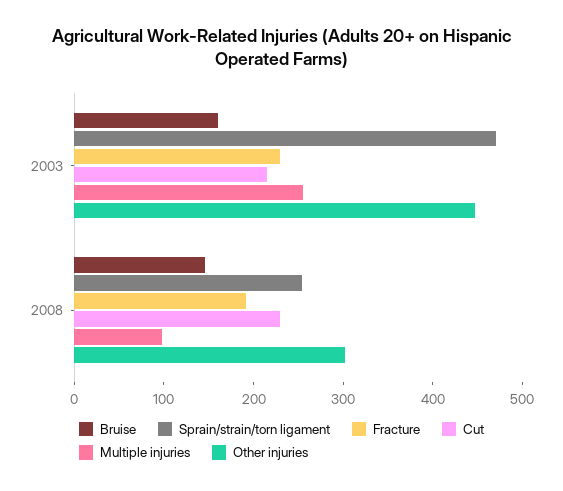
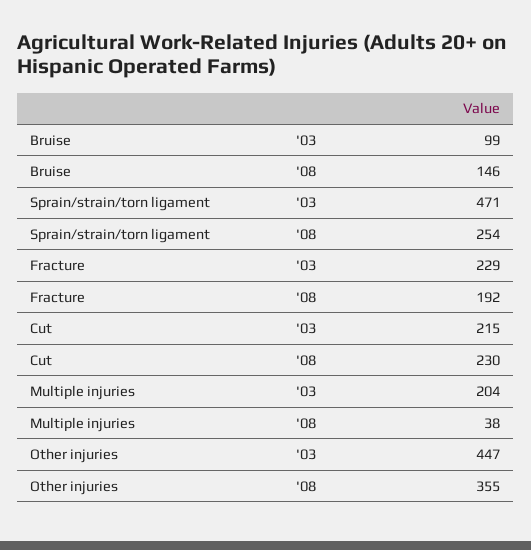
Bruise, 2003: 160 -> 99
Multiple injuries, 2003: 260 -> 204
Multiple injuries, 2008: 100 -> 38
Other injuries, 2008: 300 -> 355

